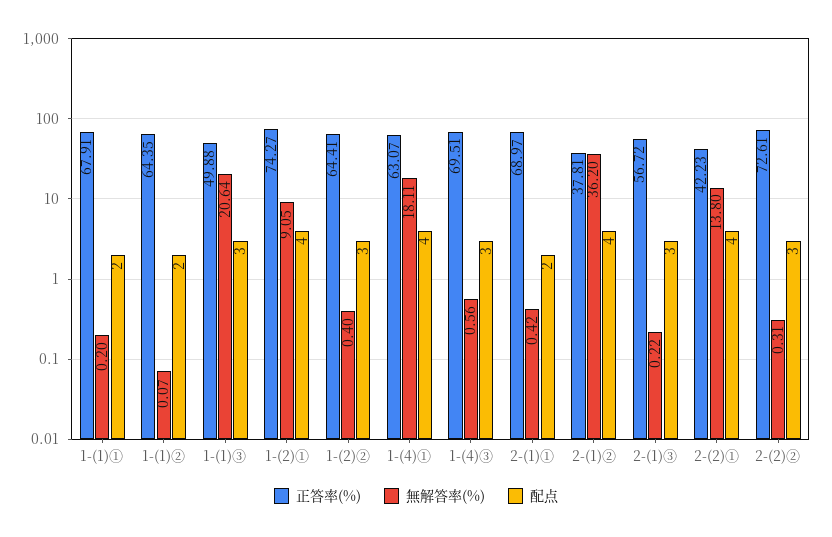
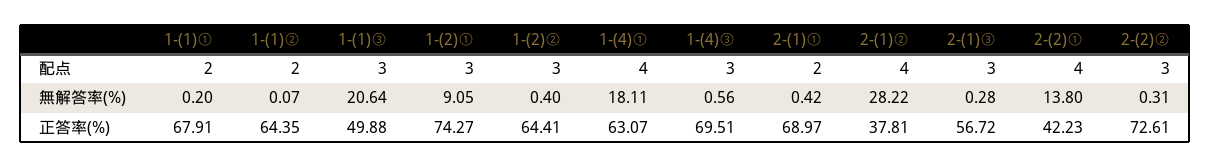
配点, 1-(2)①: 4 -> 3
無解答率(%), 2-(1)②: 36.2 -> 28.22
無解答率(%), 2-(1)③: 0.22 -> 0.28

